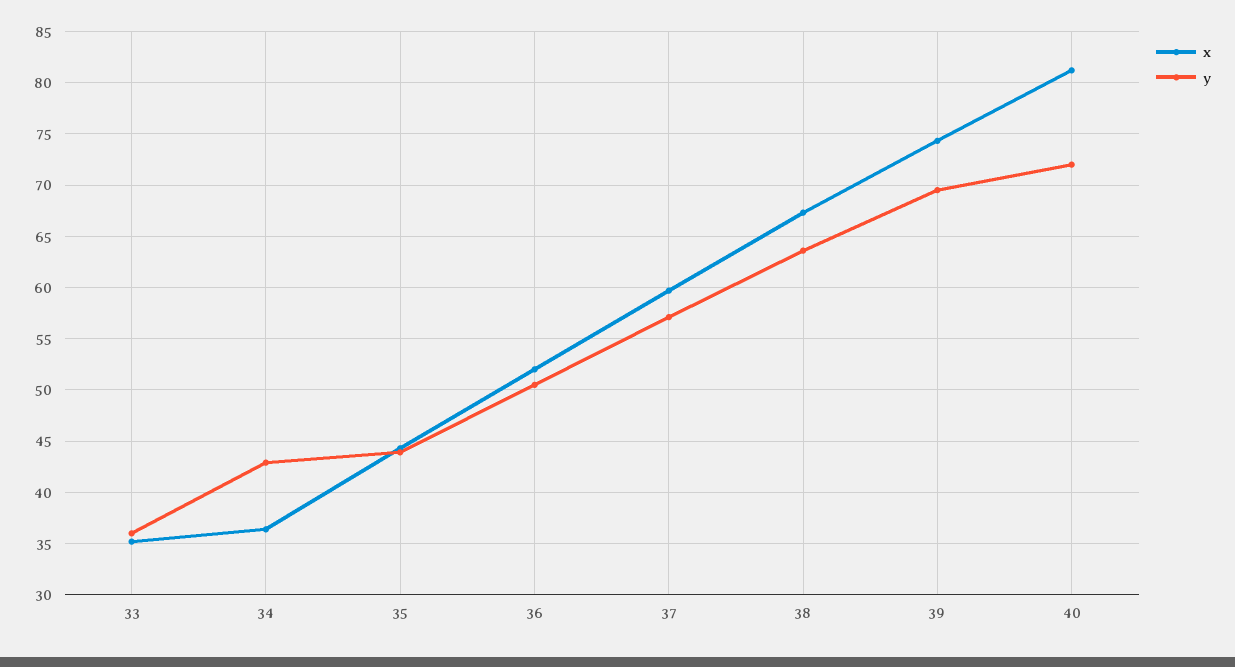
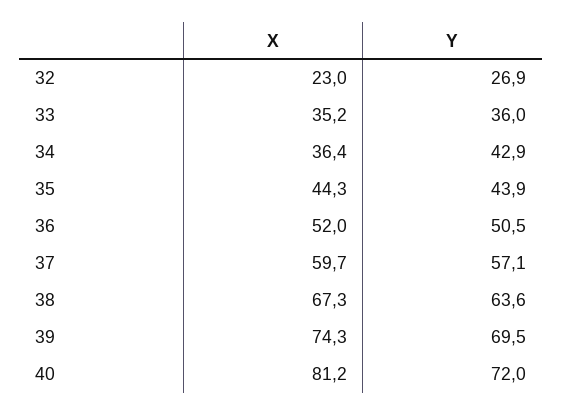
x, 32: none -> 23
y, 32: none -> 26.9

